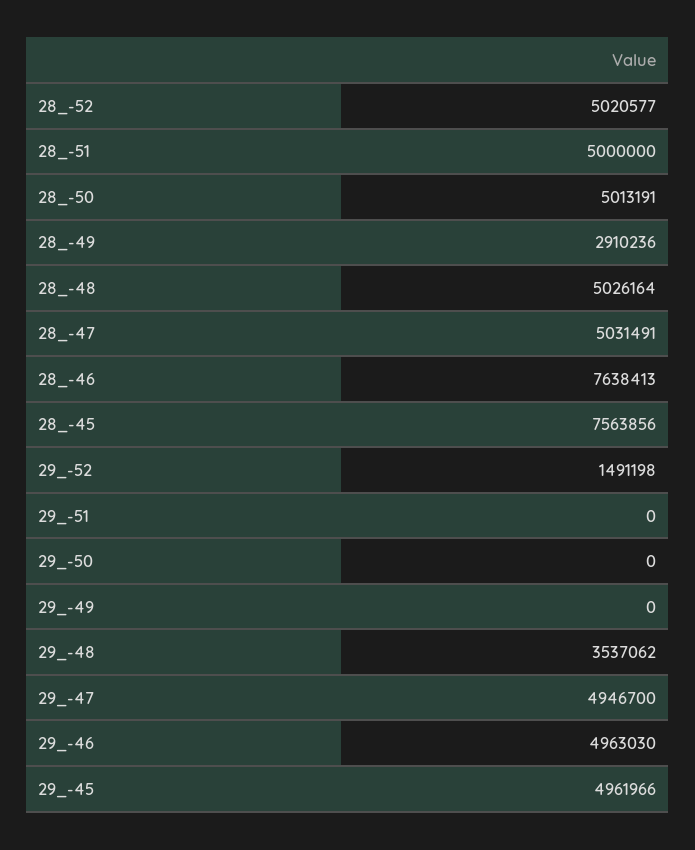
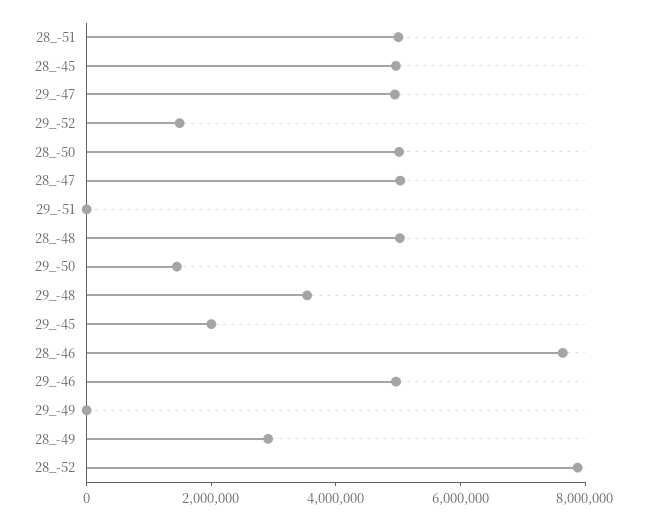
28_-52: 5020577 -> 8000000
28_-45: 7563856 -> 5000000
29_-50: 0 -> 1500000
29_-45: 4961966 -> 2000000

